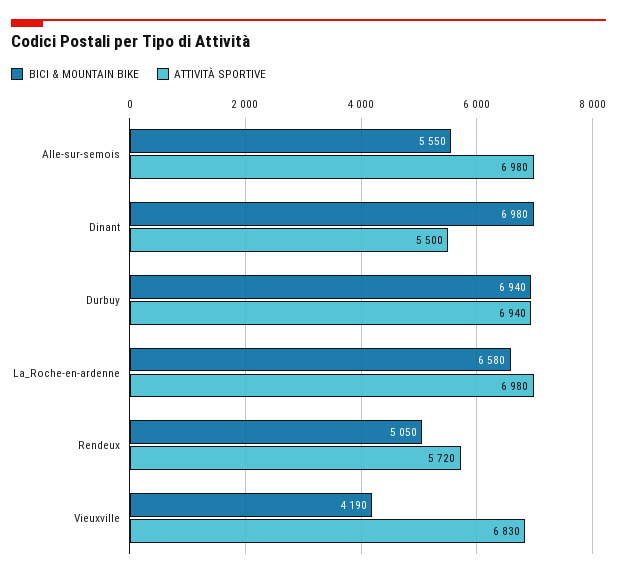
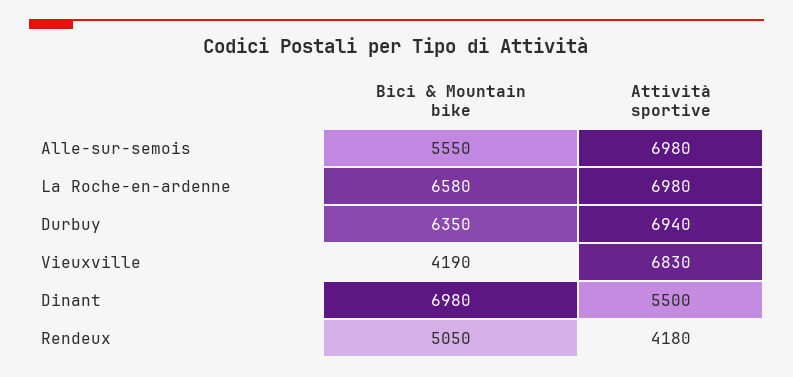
BICI & MOUNTAIN BIKE, Durbuy: 6940 -> 6350
ATTIVITÀ SPORTIVE, Rendeux: 5720 -> 4180

